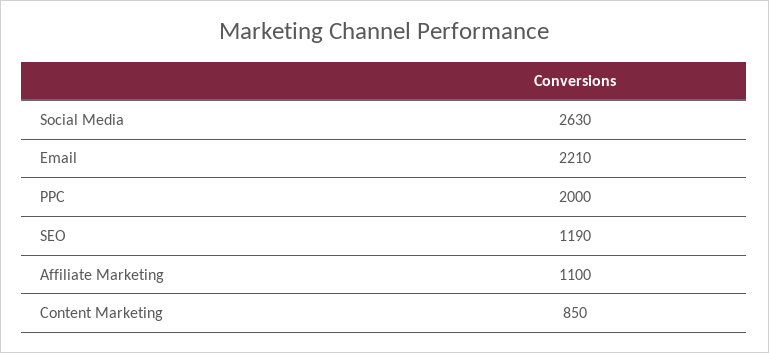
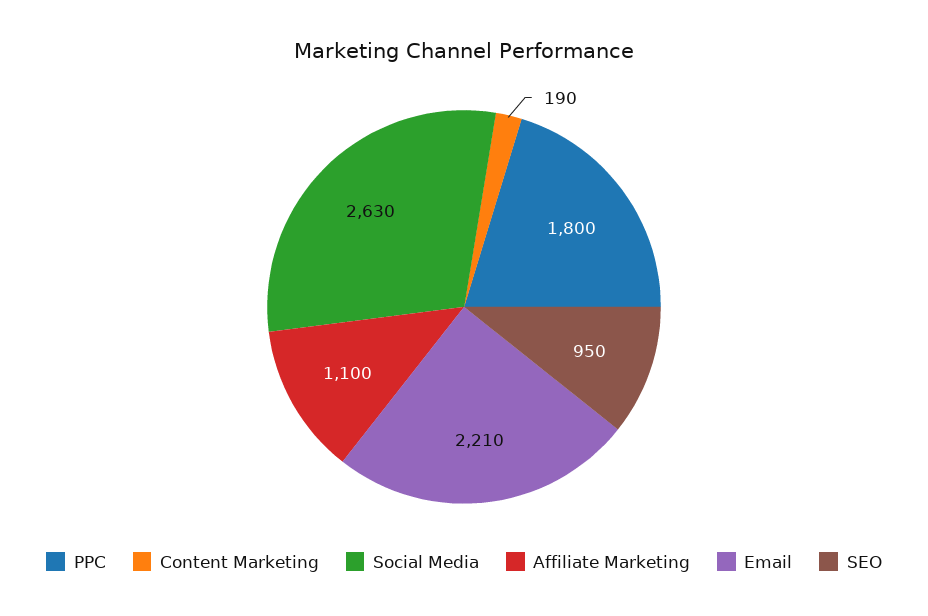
PPC: 2000 -> 1800
SEO: 1190 -> 950
Content Marketing: 850 -> 190

